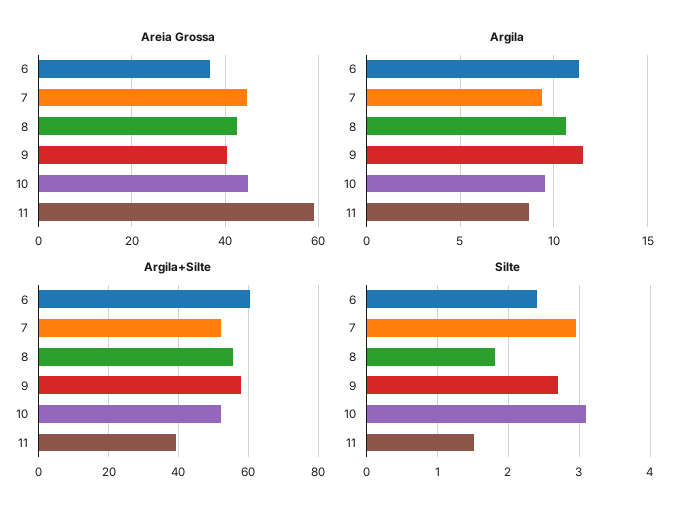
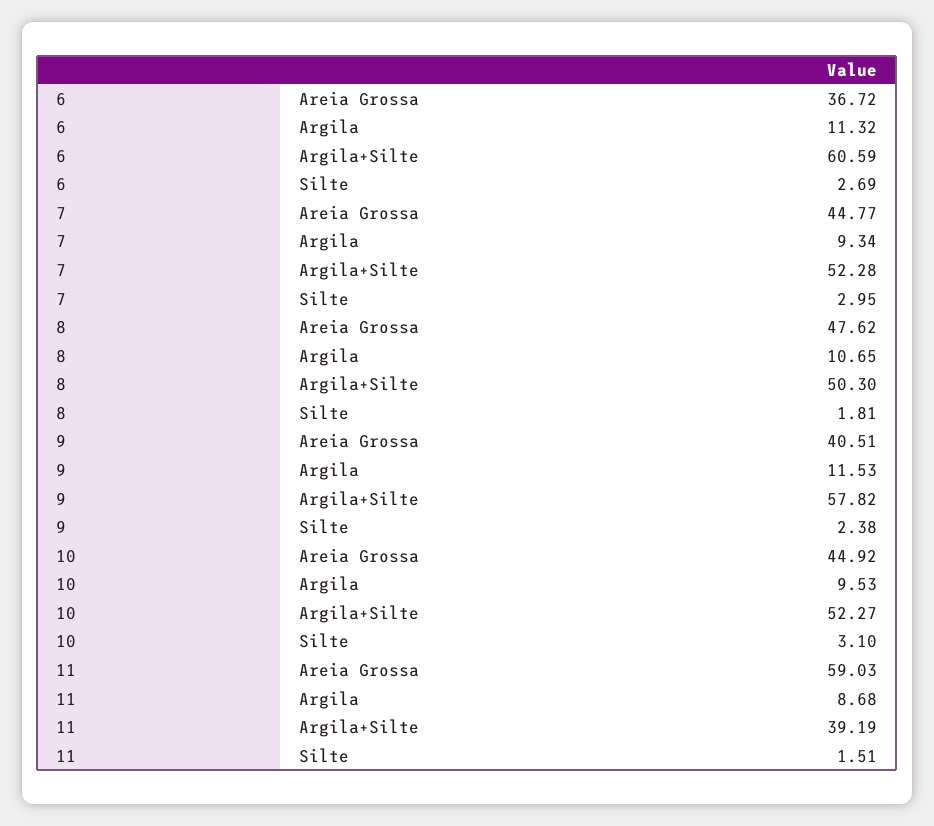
Areia Grossa, 8: 42 -> 47.62
Argila+Silte, 8: 56 -> 50.3
Silte, 6: 2.4 -> 2.69
Silte, 9: 2.7 -> 2.38

